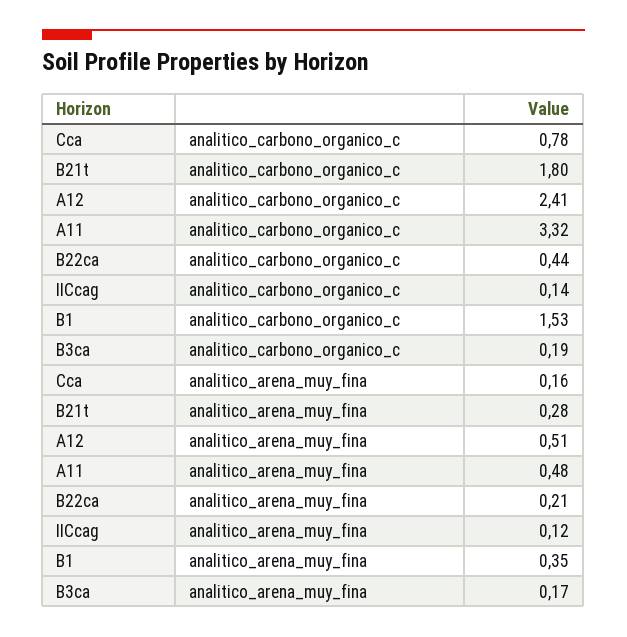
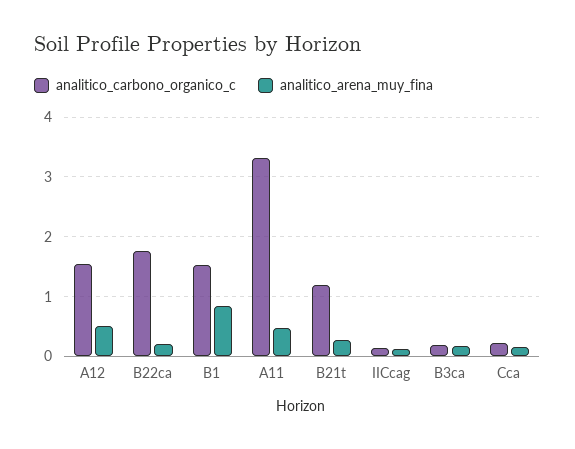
analitico_carbono_organico_c, Cca: 0.78 -> 0.2
analitico_carbono_organico_c, B21t: 1.8 -> 1.2
analitico_carbono_organico_c, A12: 2.41 -> 1.6
analitico_carbono_organico_c, B22ca: 0.44 -> 1.8
analitico_arena_muy_fina, B1: 0.35 -> 0.8

